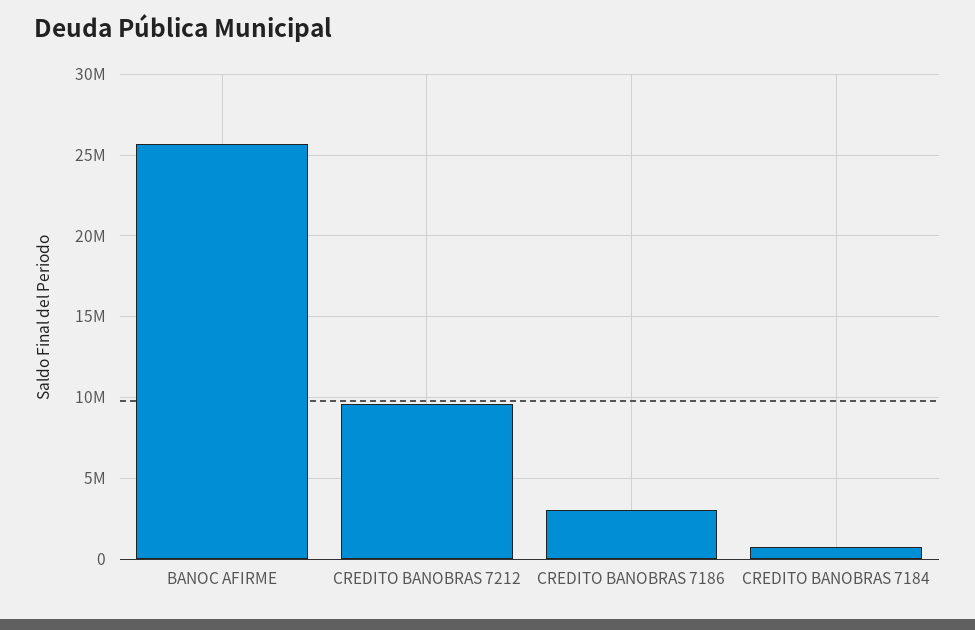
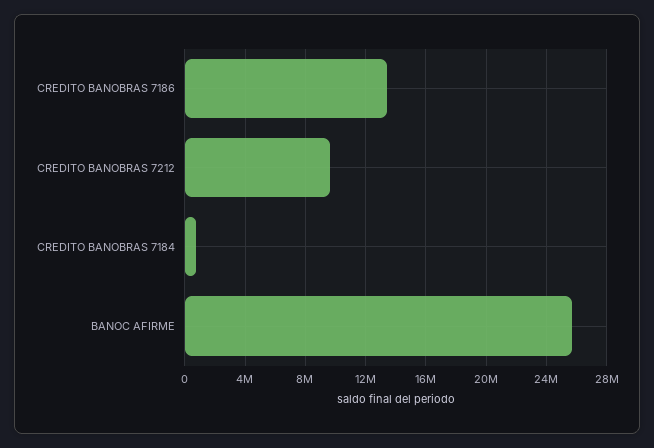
CREDITO BANOBRAS 7186: 3000000 -> 13500000

